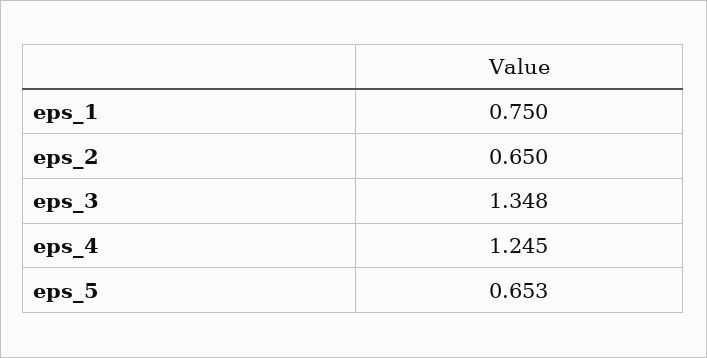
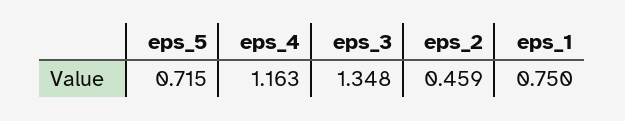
eps_2: 0.65 -> 0.459
eps_4: 1.245 -> 1.163
eps_5: 0.653 -> 0.715

